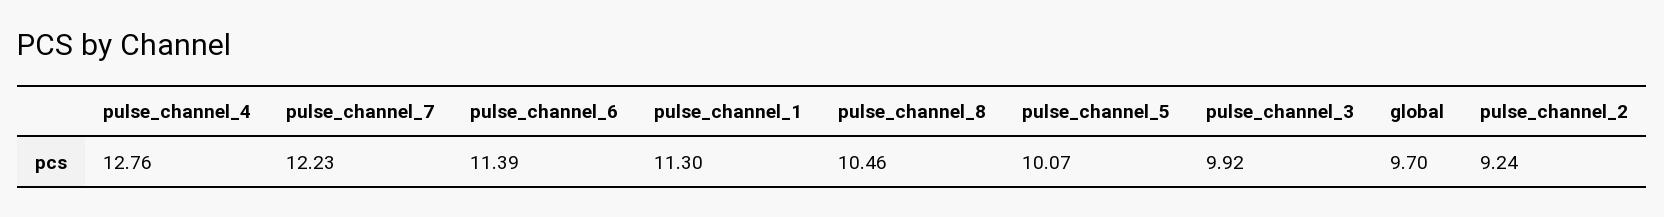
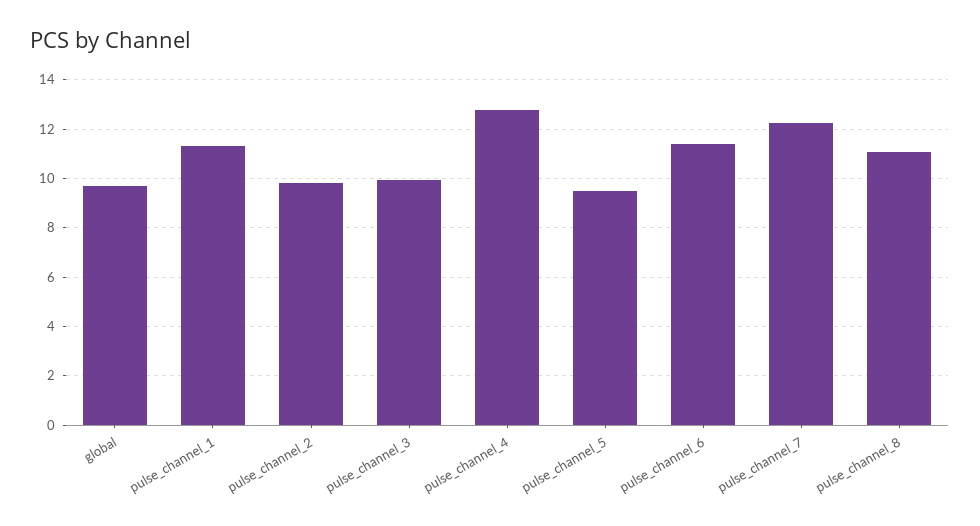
pulse_channel_8: 10.46 -> 11
pulse_channel_5: 10.07 -> 9.5
pulse_channel_2: 9.24 -> 9.75

